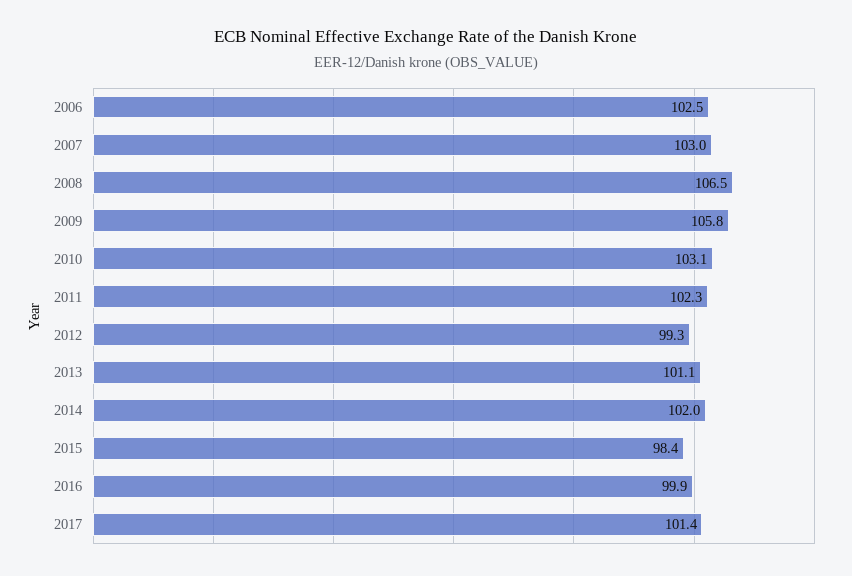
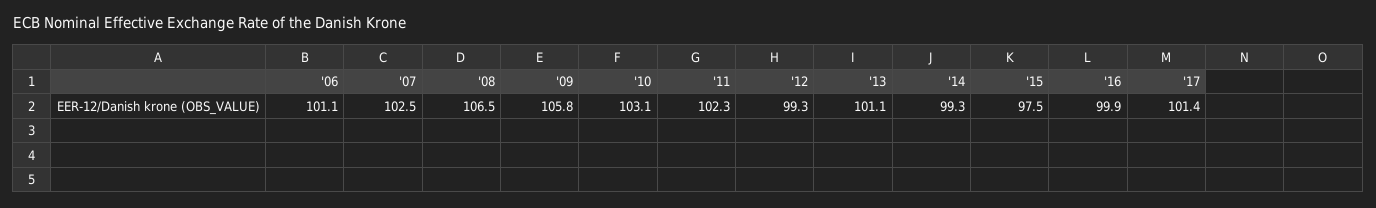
2006: 102.5 -> 101.1
2007: 103 -> 102.5
2014: 102 -> 99.3
2015: 98.4 -> 97.5

